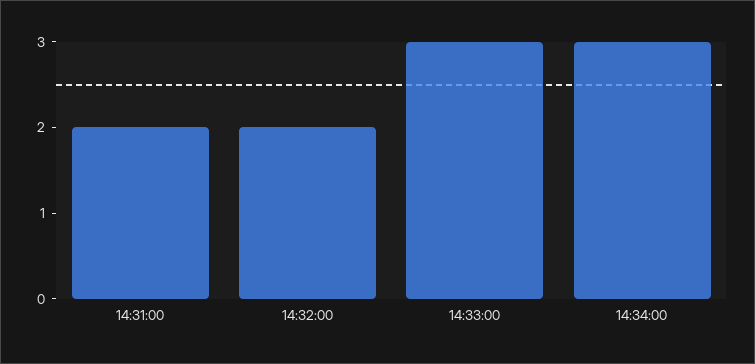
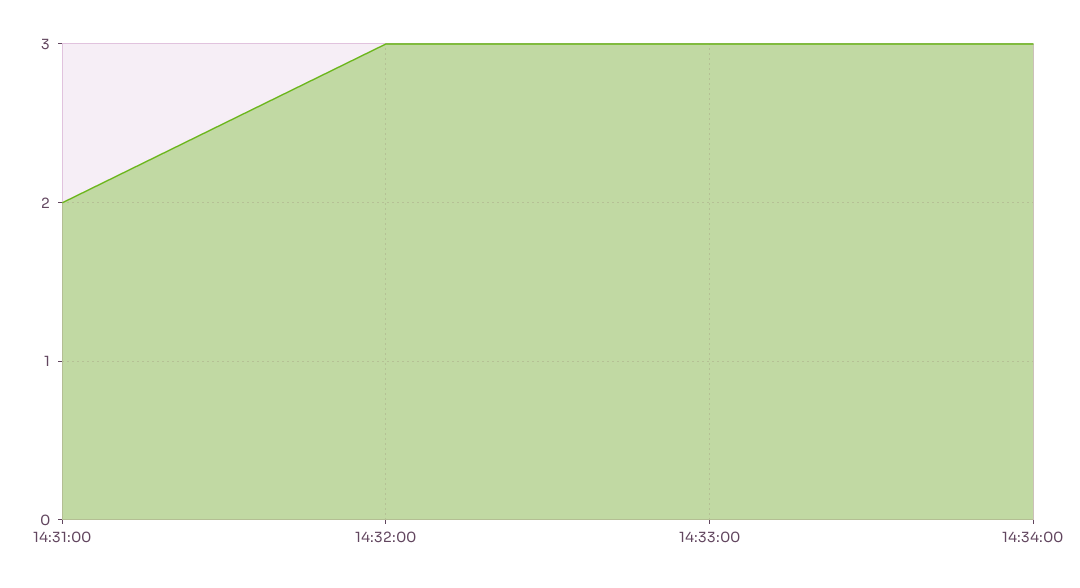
14:32:00: 2 -> 3

